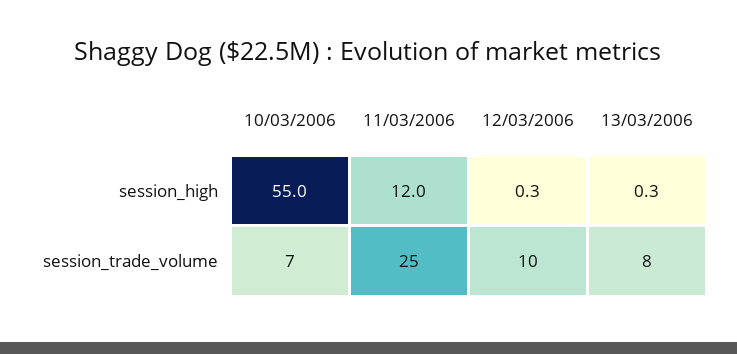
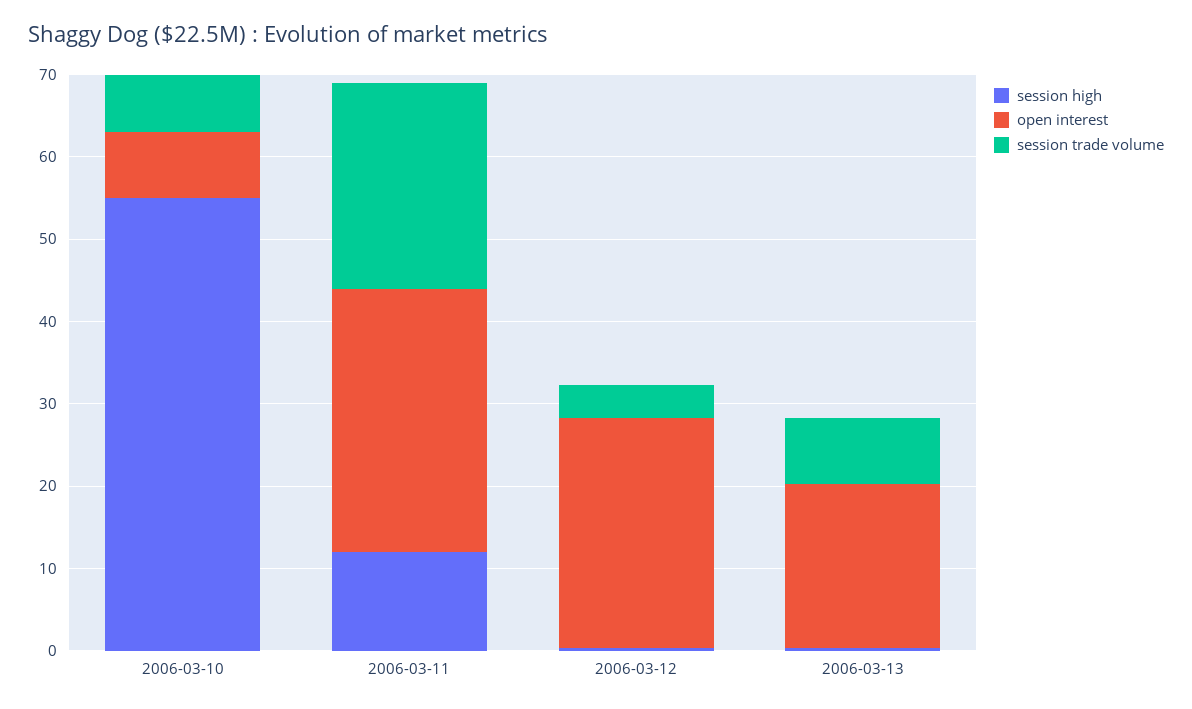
session_trade_volume, 12/03/2006: 10 -> 4
open interest, 10/03/2006: none -> 8
open interest, 11/03/2006: none -> 32
open interest, 12/03/2006: none -> 28
open interest, 13/03/2006: none -> 20

